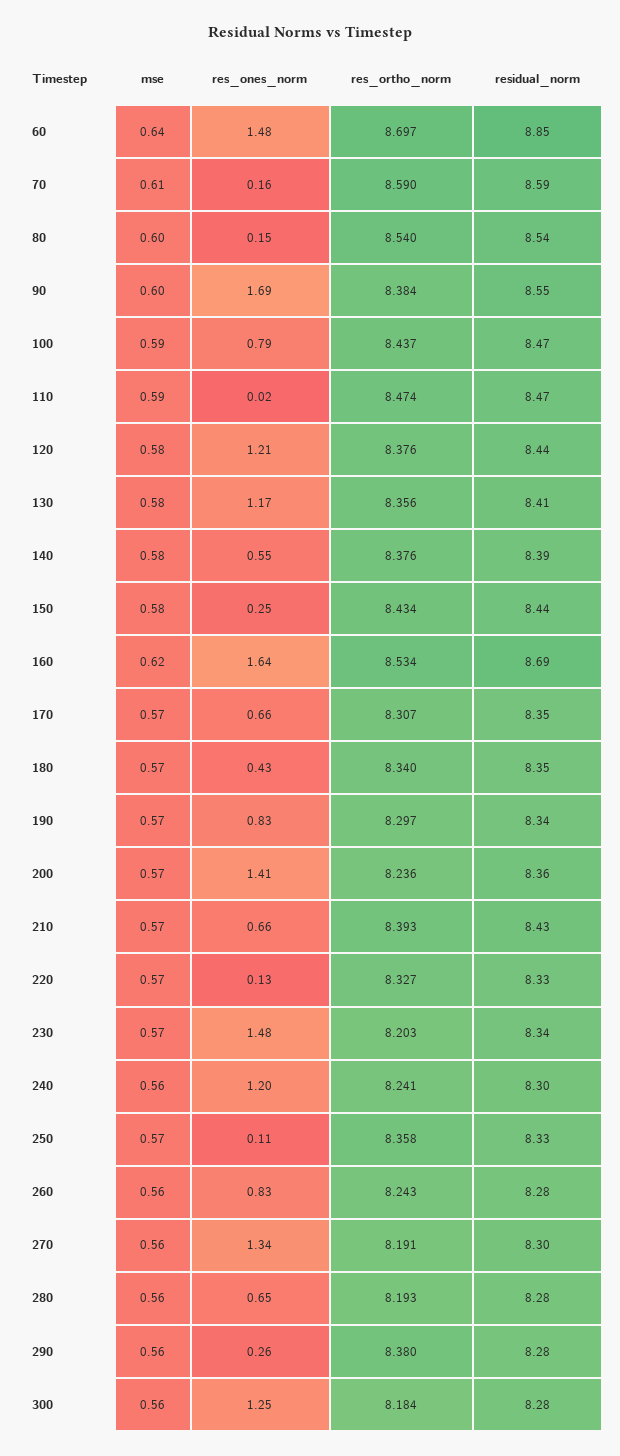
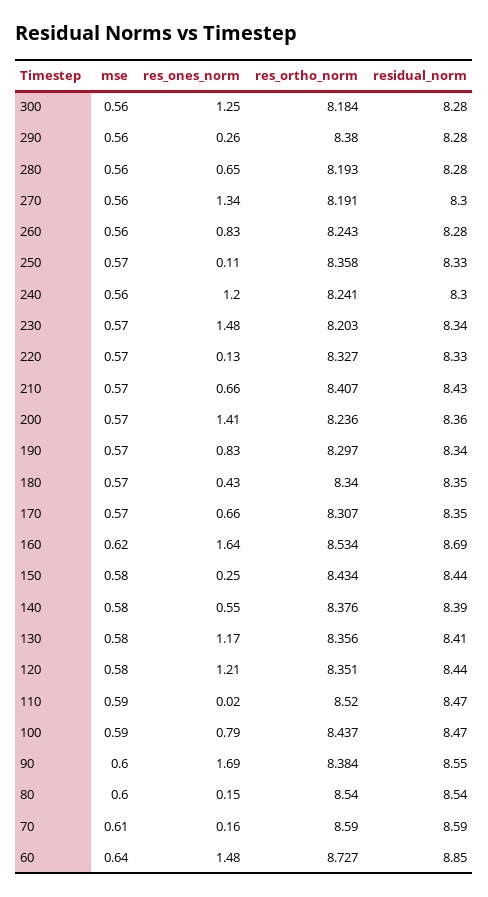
res_ortho_norm, 60: 8.697 -> 8.727
res_ortho_norm, 110: 8.474 -> 8.52
res_ortho_norm, 120: 8.376 -> 8.351
res_ortho_norm, 210: 8.393 -> 8.407

